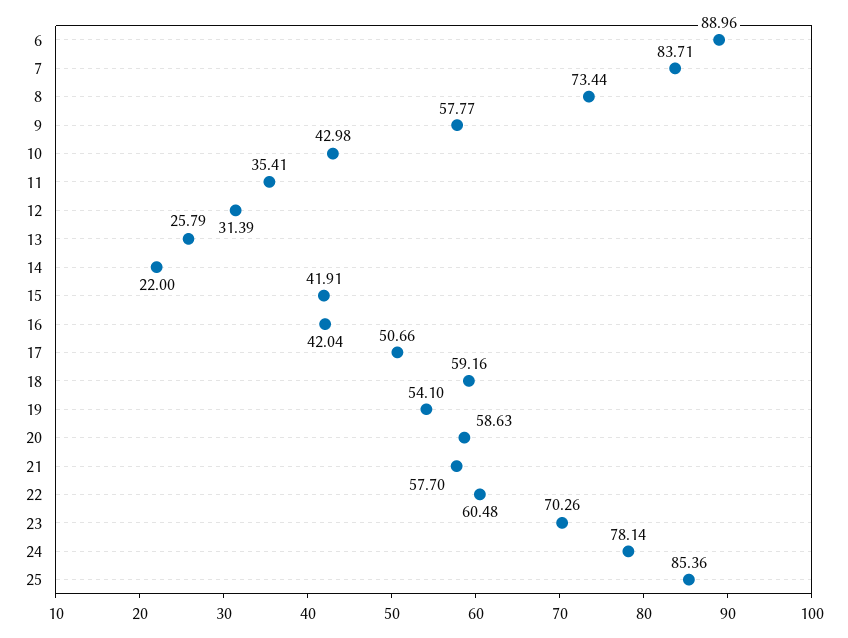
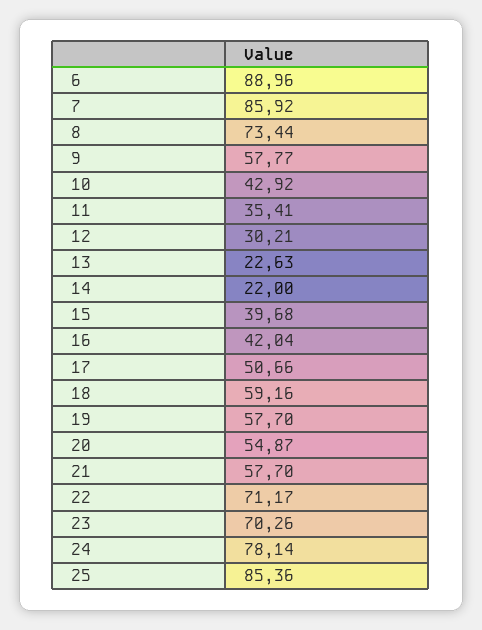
7: 83.71 -> 85.92
10: 42.98 -> 42.92
12: 31.39 -> 30.21
13: 25.79 -> 22.63
15: 41.91 -> 39.68
19: 54.1 -> 57.7
20: 58.63 -> 54.87
22: 60.48 -> 71.17

